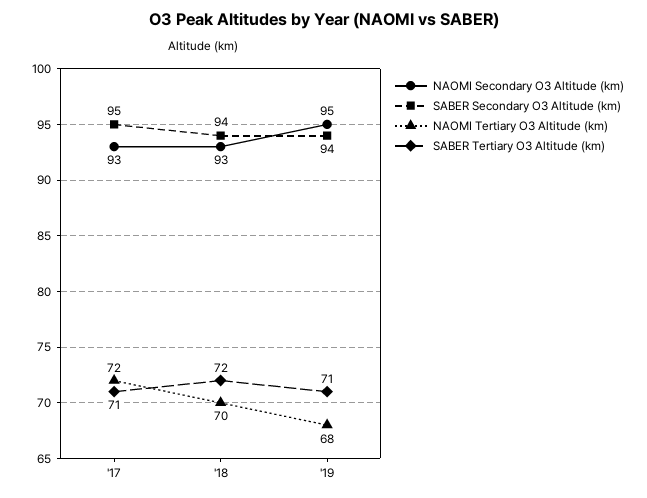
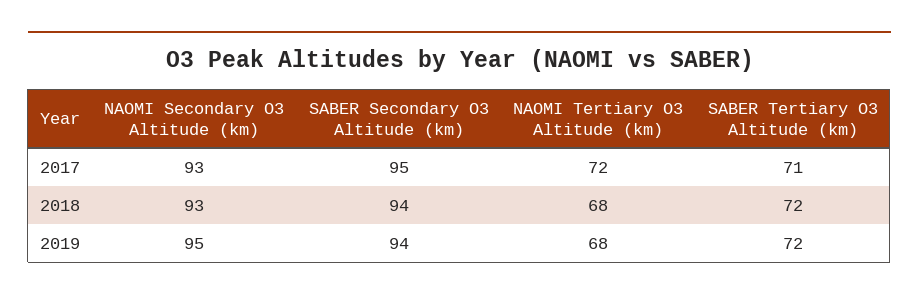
NAOMI Tertiary O3 Altitude (km), '18: 70 -> 68
SABER Tertiary O3 Altitude (km), '19: 71 -> 72

